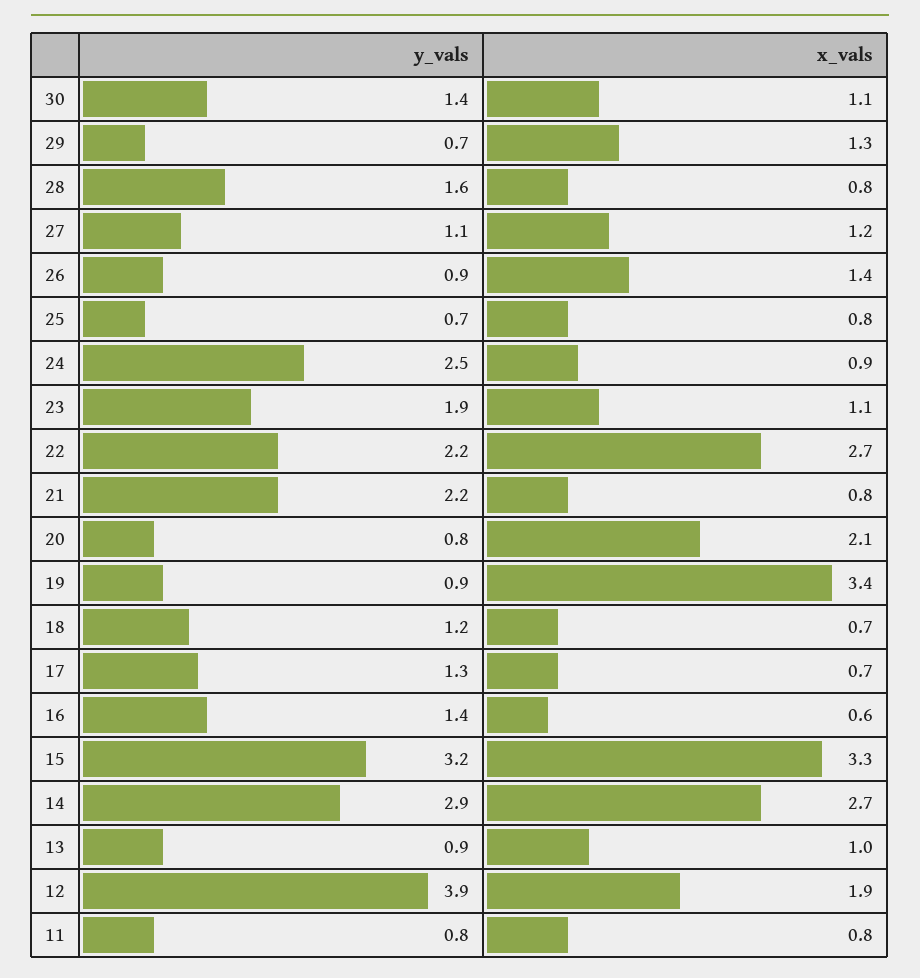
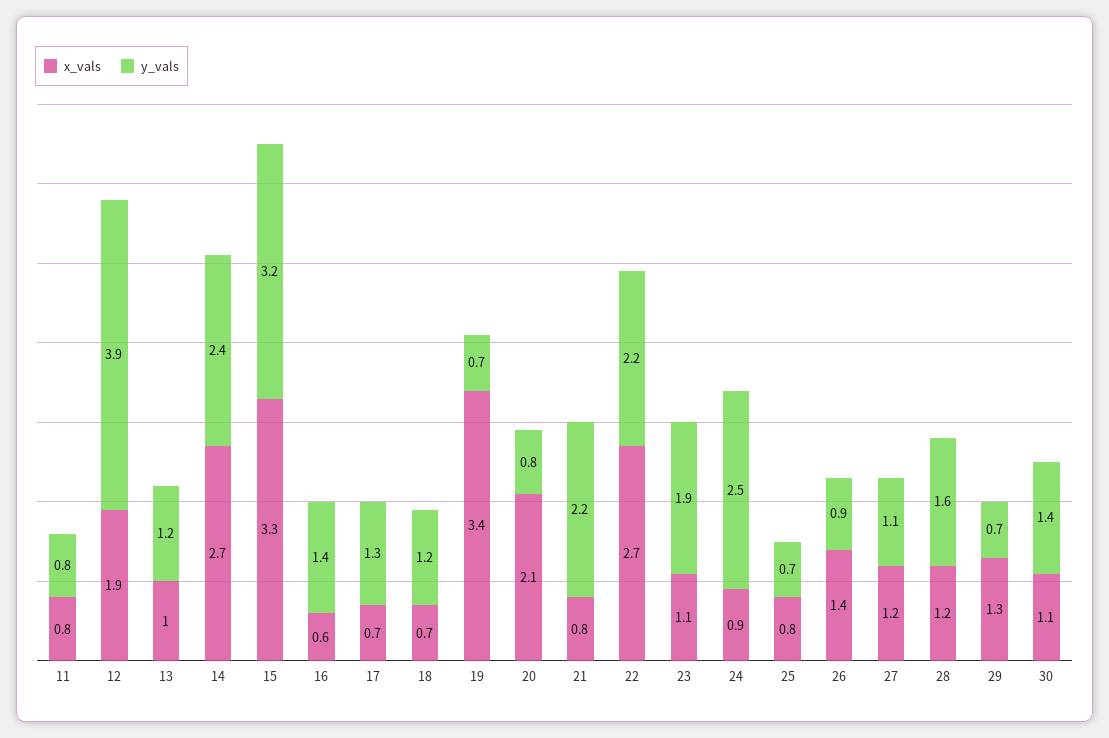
x_vals, 28: 0.8 -> 1.2
y_vals, 19: 0.9 -> 0.7
y_vals, 14: 2.9 -> 2.4
y_vals, 13: 0.9 -> 1.2

